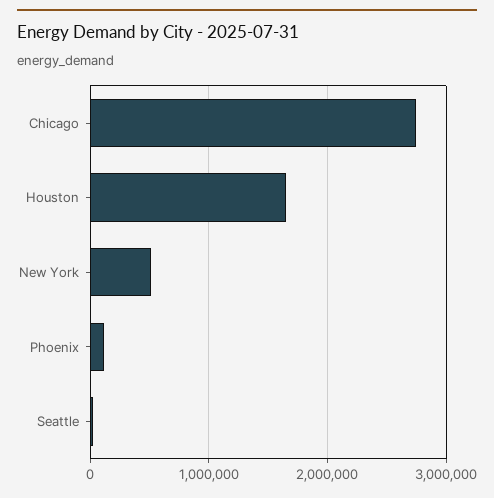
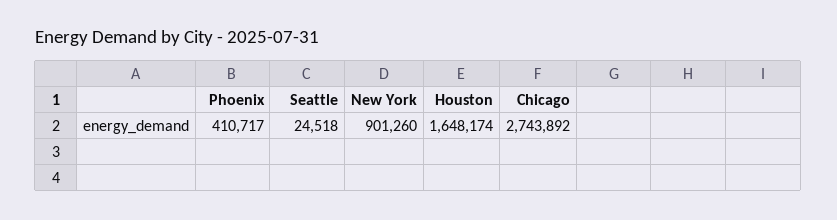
New York: 500000 -> 901260
Phoenix: 100000 -> 410717

